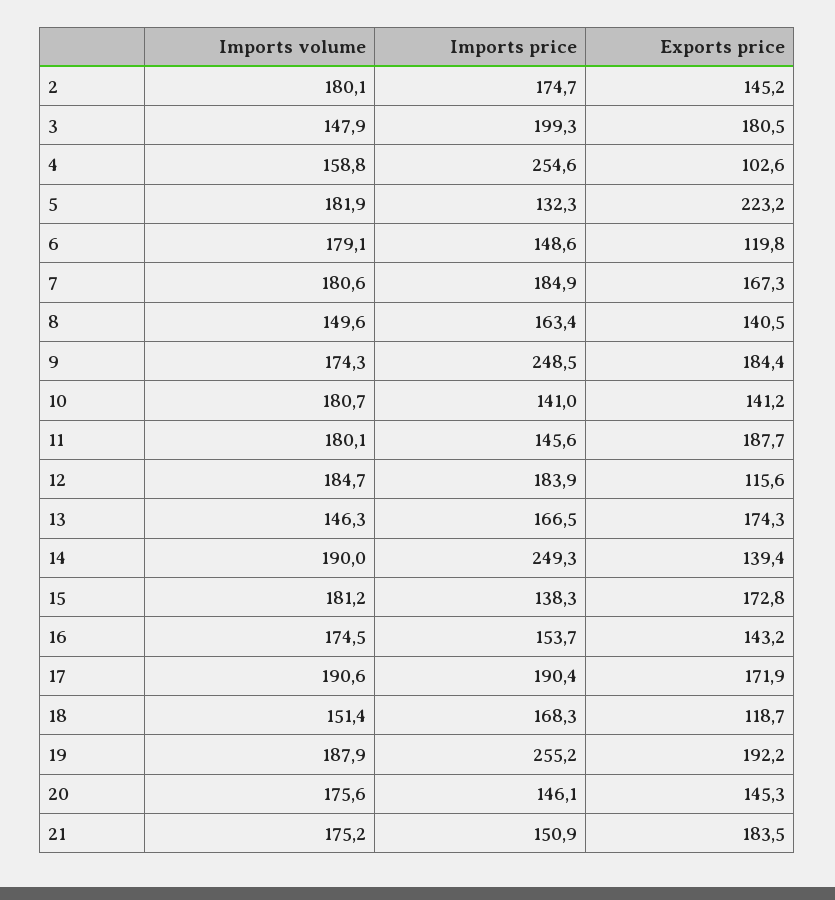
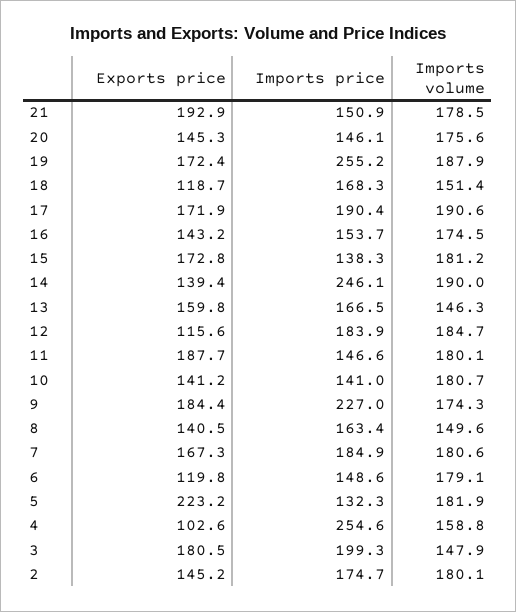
Imports price, 9: 248.5 -> 227
Imports price, 11: 145.6 -> 146.6
Exports price, 13: 174.3 -> 159.8
Imports price, 14: 249.3 -> 246.1
Exports price, 19: 192.2 -> 172.4
Imports volume, 21: 175.2 -> 178.5
Exports price, 21: 183.5 -> 192.9

